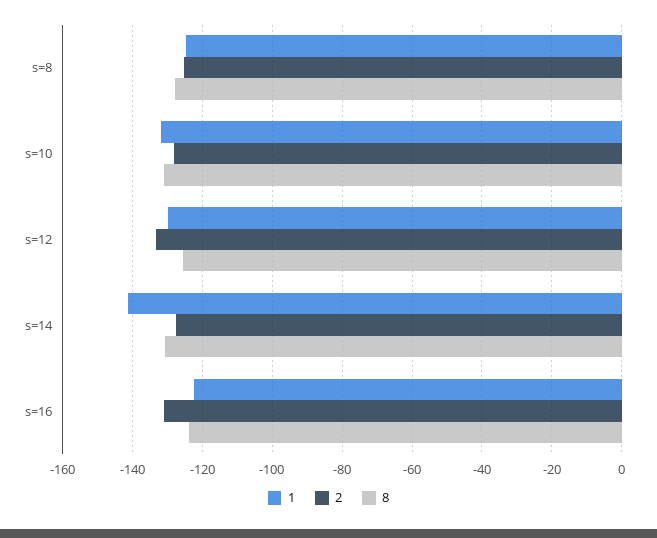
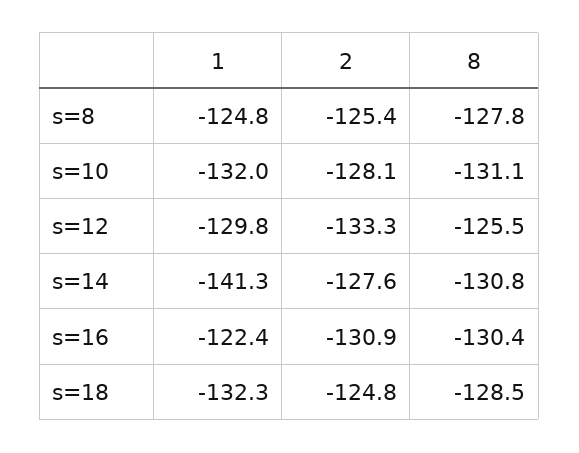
8, s=16: -124 -> -130.4
1, s=18: none -> -132.3
2, s=18: none -> -124.8
8, s=18: none -> -128.5

